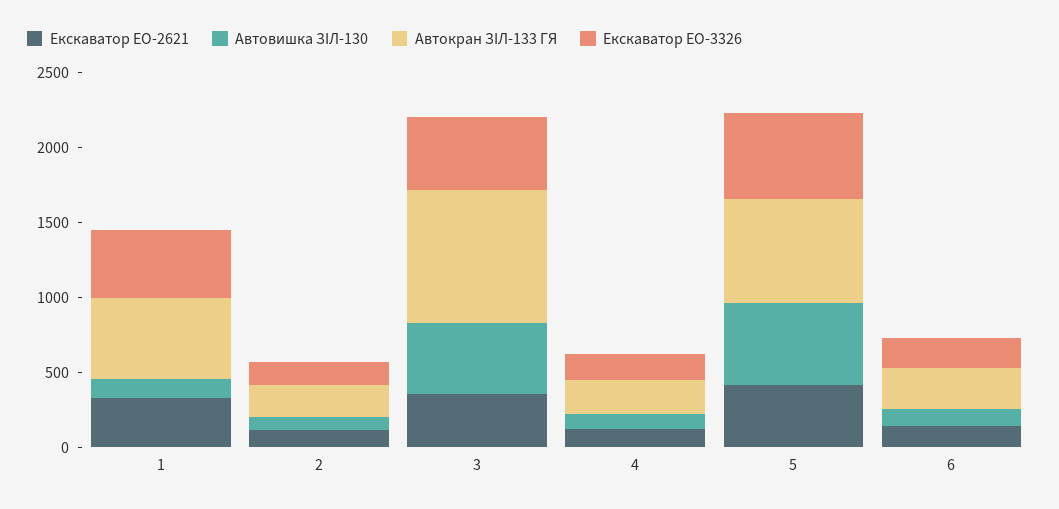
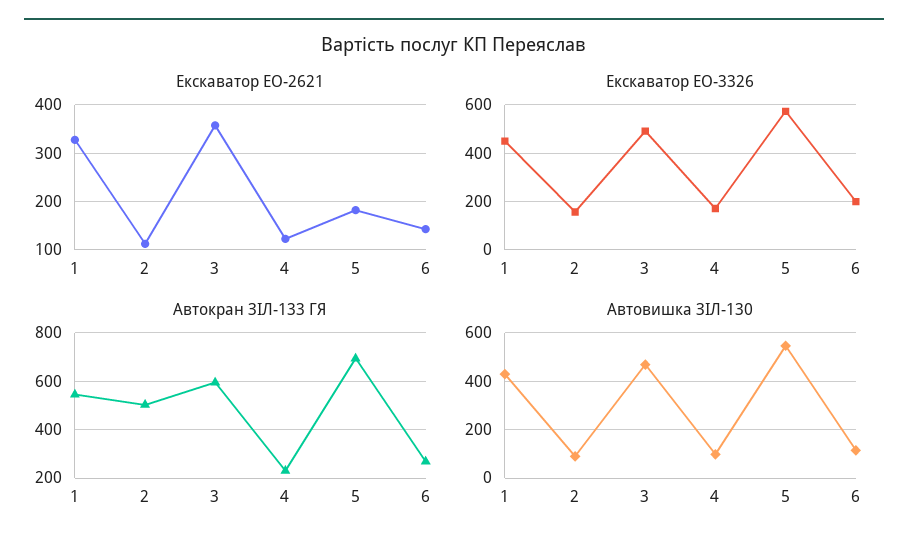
Автовишка ЗІЛ-130, 1: 100 -> 425
Автокран ЗІЛ-133 ГЯ, 2: 200 -> 500
Автокран ЗІЛ-133 ГЯ, 3: 900 -> 600
Екскаватор ЕО-2621, 5: 400 -> 180

